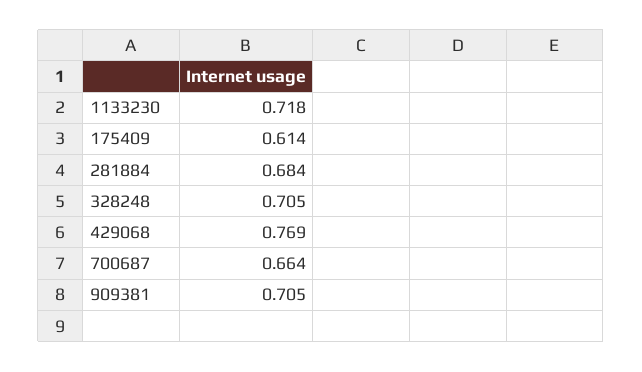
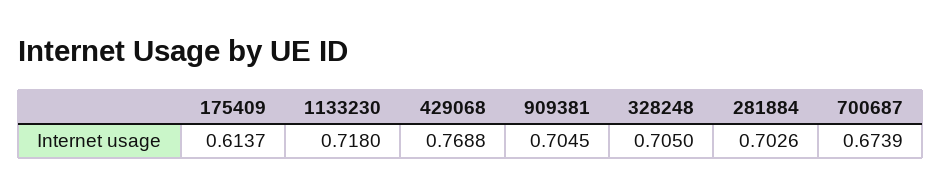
281884: 0.684 -> 0.7026
700687: 0.664 -> 0.6739

